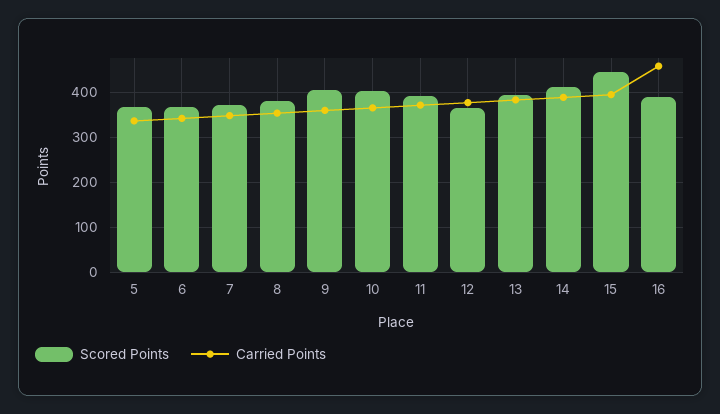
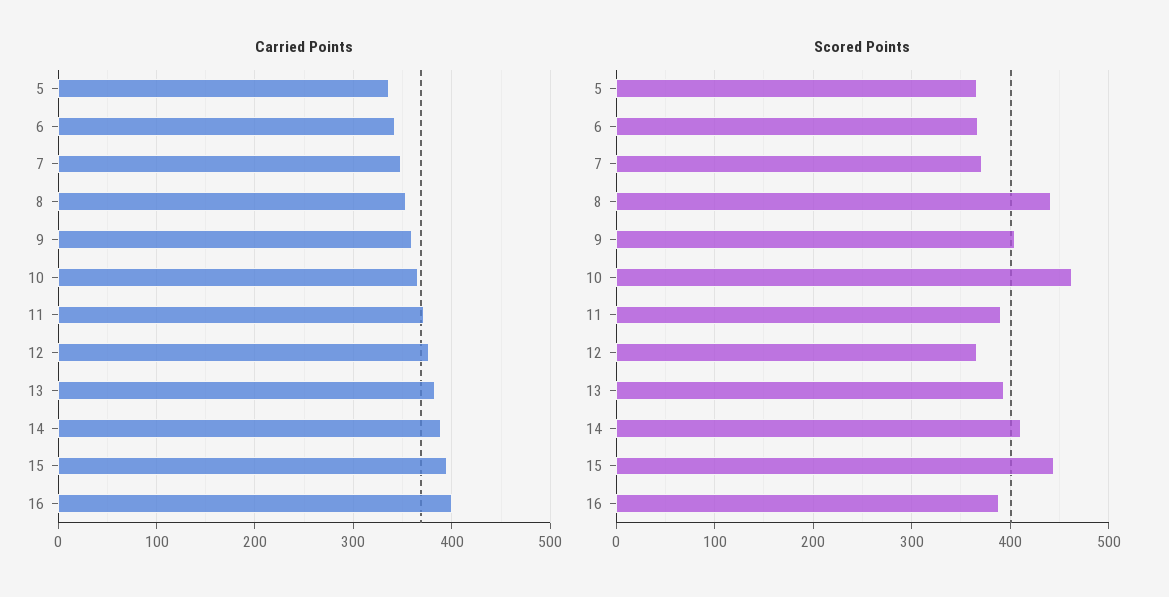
Scored Points, 8: 380 -> 440
Scored Points, 10: 400 -> 460
Carried Points, 16: 460 -> 400

